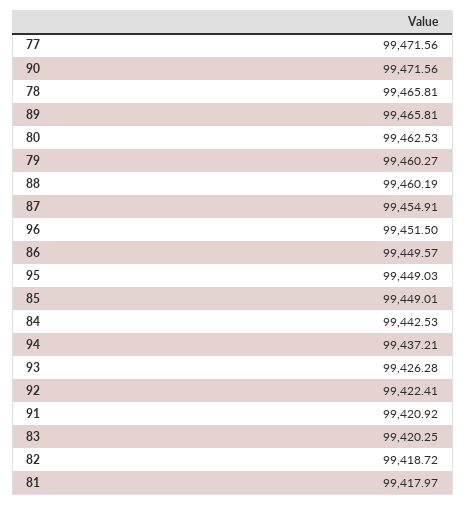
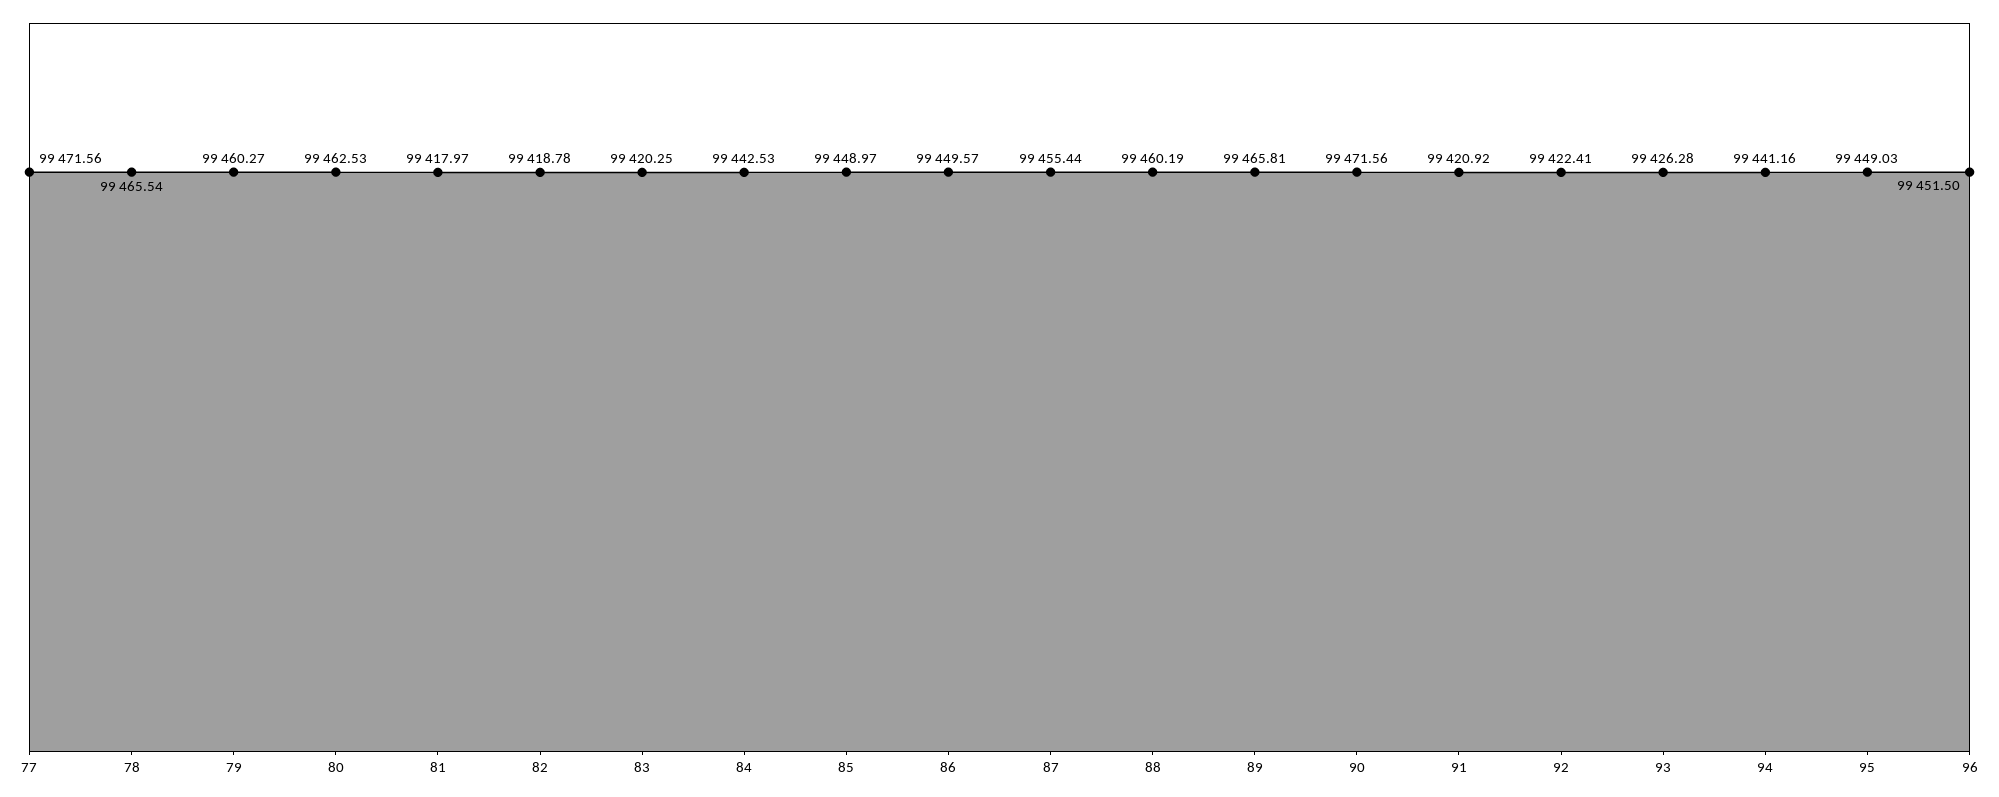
78: 99465.81 -> 99465.54
87: 99454.91 -> 99455.44
85: 99449.01 -> 99448.97
94: 99437.21 -> 99441.16
82: 99418.72 -> 99418.78

